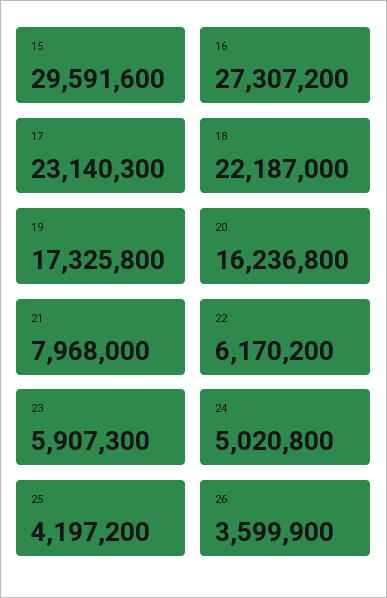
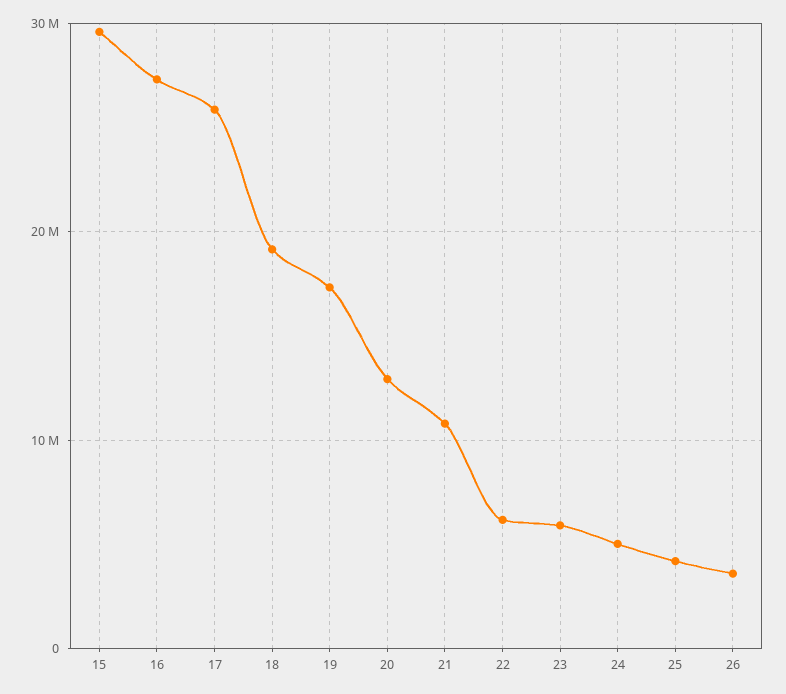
17: 23140300 -> 26000000
18: 22187000 -> 19000000
20: 16236800 -> 13000000
21: 7968000 -> 11000000

